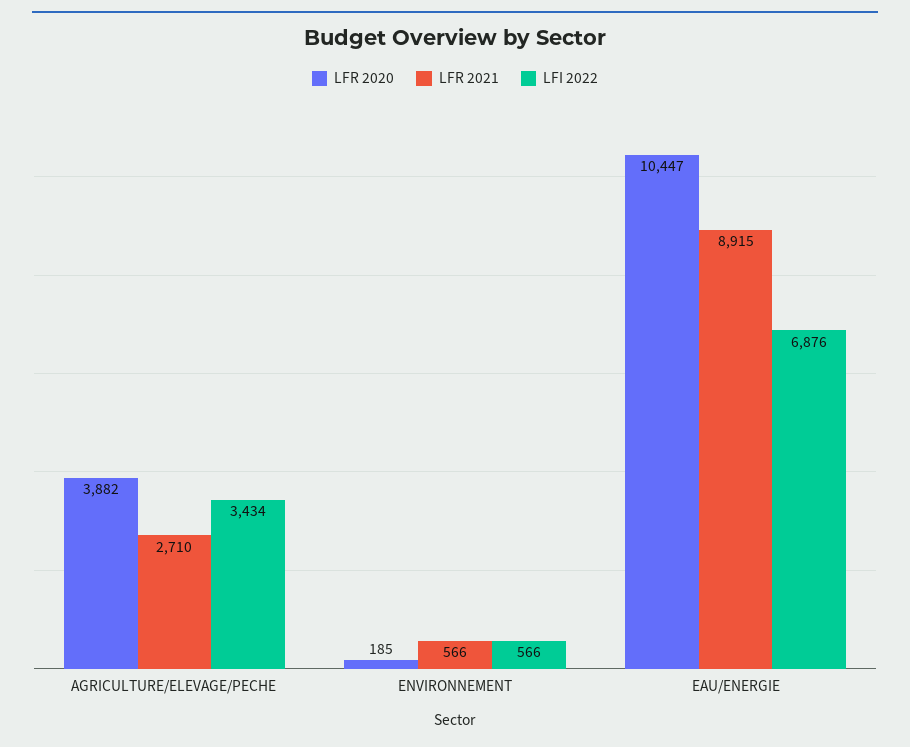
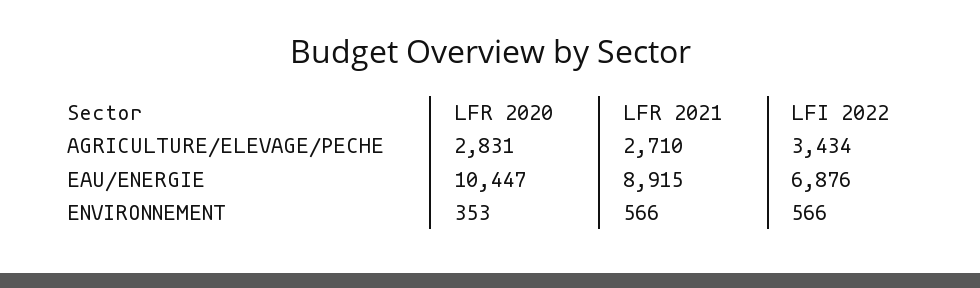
LFR 2020, AGRICULTURE/ELEVAGE/PECHE: 3882 -> 2831
LFR 2020, ENVIRONNEMENT: 185 -> 353

